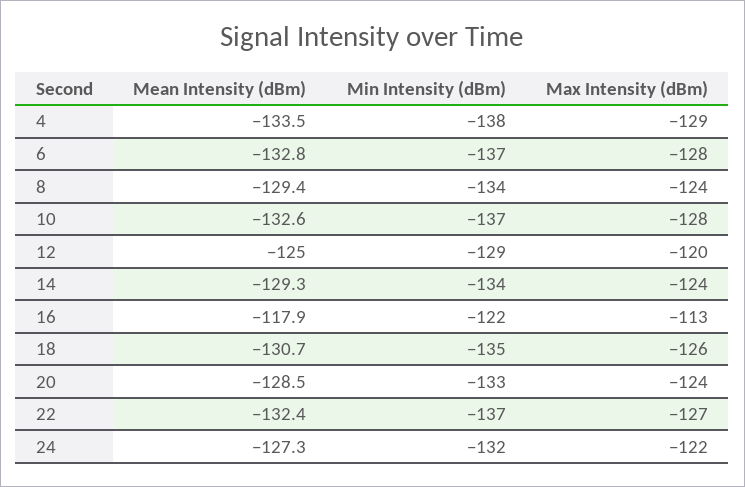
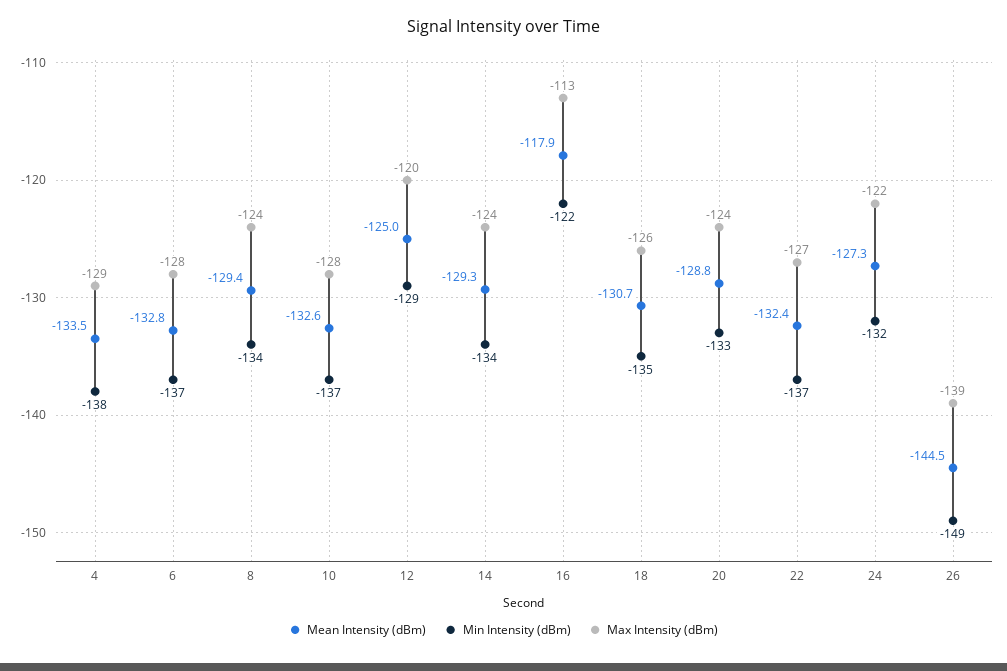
Mean Intensity (dBm), 20: -128.5 -> -128.8
Mean Intensity (dBm), 26: none -> -144.5
Min Intensity (dBm), 26: none -> -149
Max Intensity (dBm), 26: none -> -139

